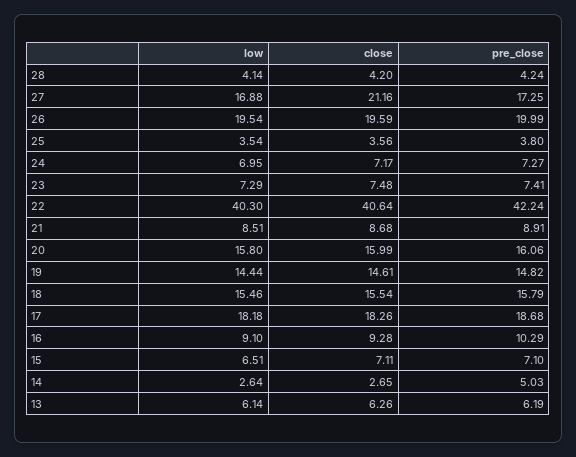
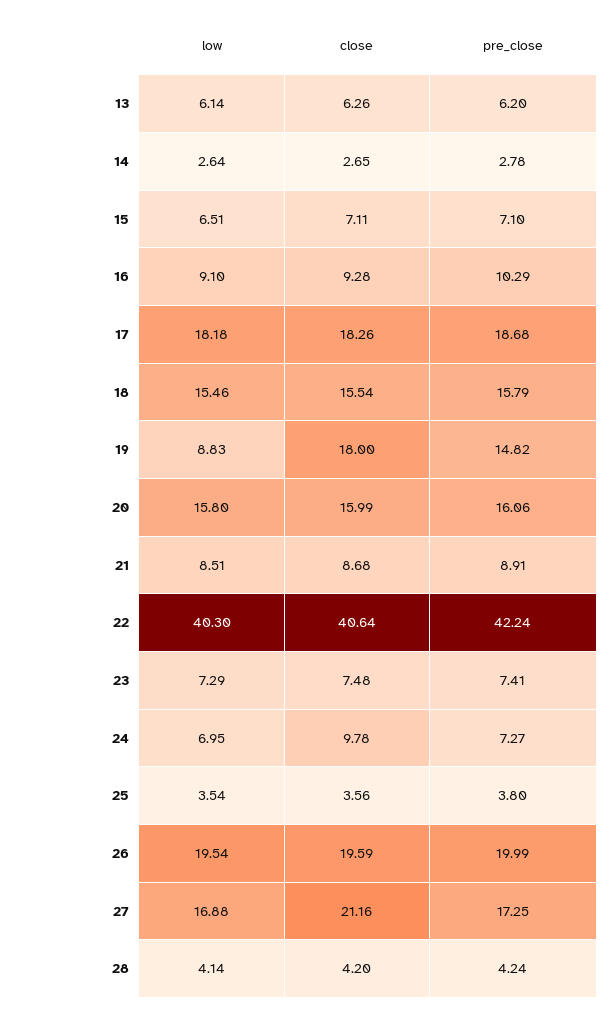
close, 24: 7.17 -> 9.78
low, 19: 14.44 -> 8.83
close, 19: 14.61 -> 18
pre_close, 14: 5.03 -> 2.78
pre_close, 13: 6.19 -> 6.2

